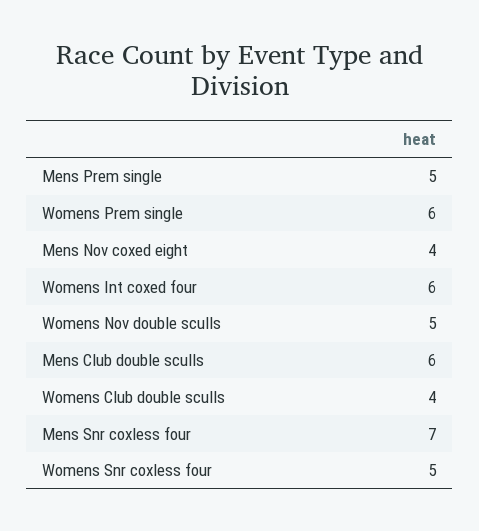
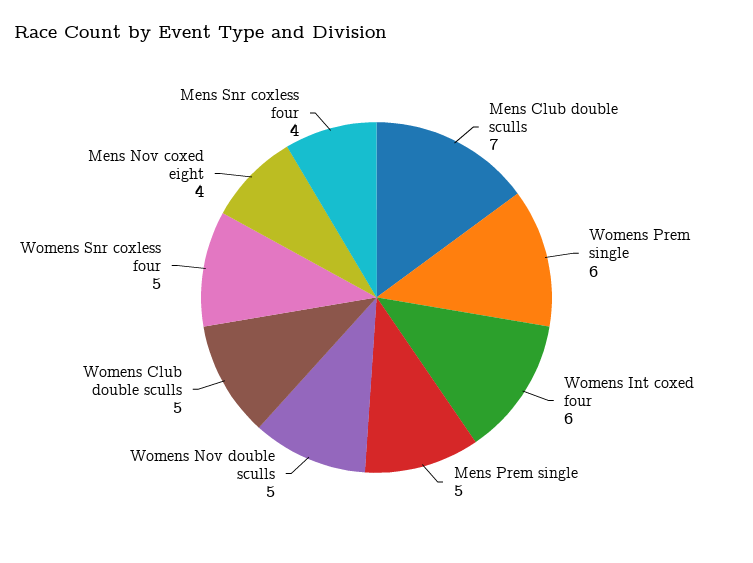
Mens Club double sculls: 6 -> 7
Womens Club double sculls: 4 -> 5
Mens Snr coxless four: 7 -> 4

